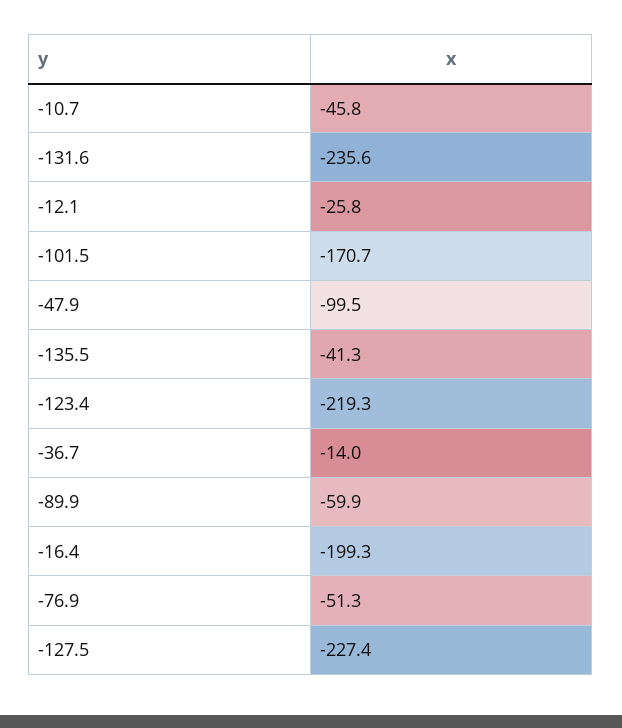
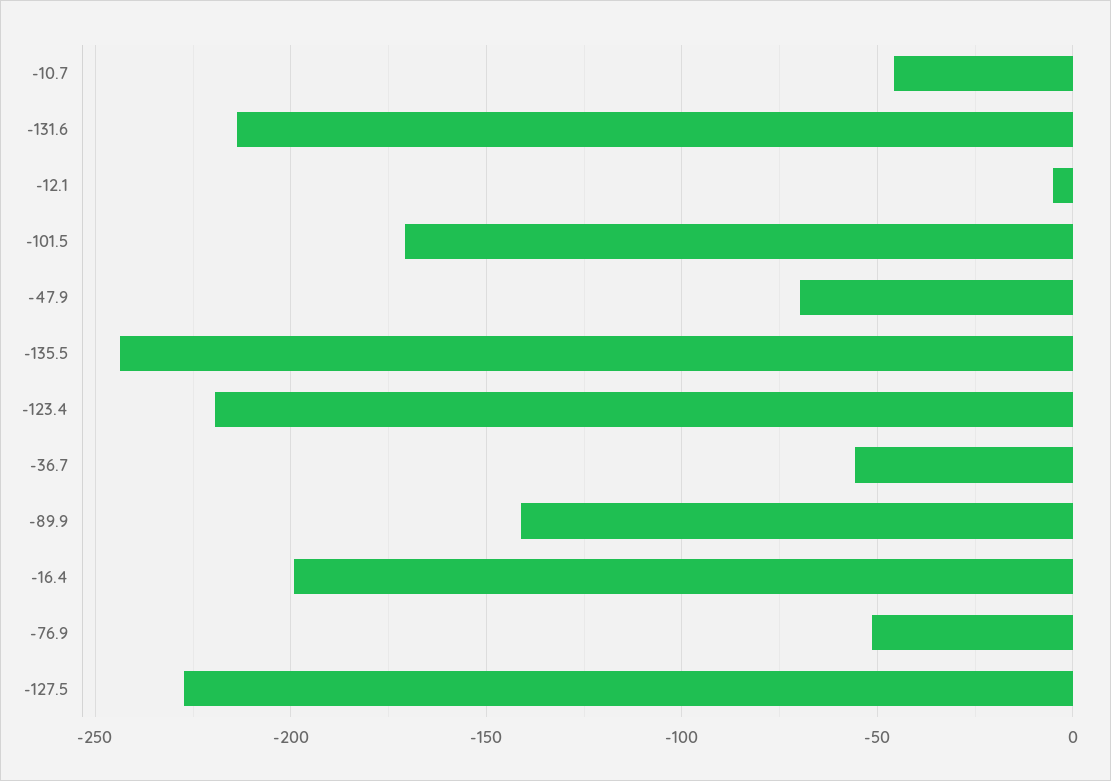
-131.6: -235.6 -> -215
-12.1: -25.8 -> -5
-47.9: -99.5 -> -70
-135.5: -41.3 -> -245
-36.7: -14 -> -55
-89.9: -59.9 -> -140

